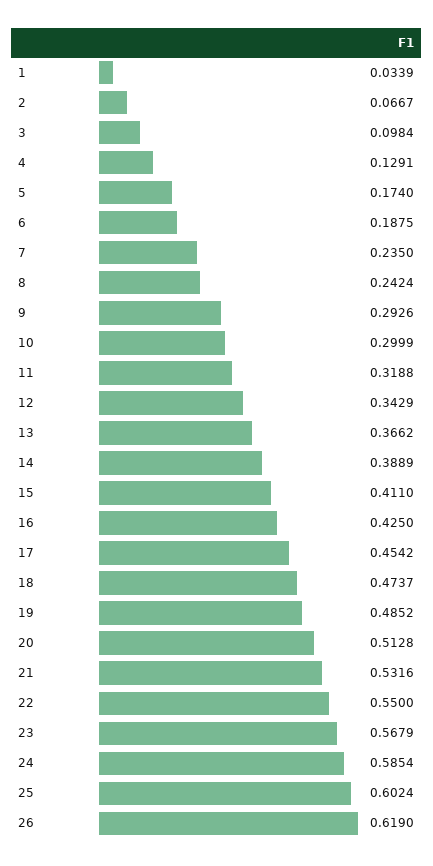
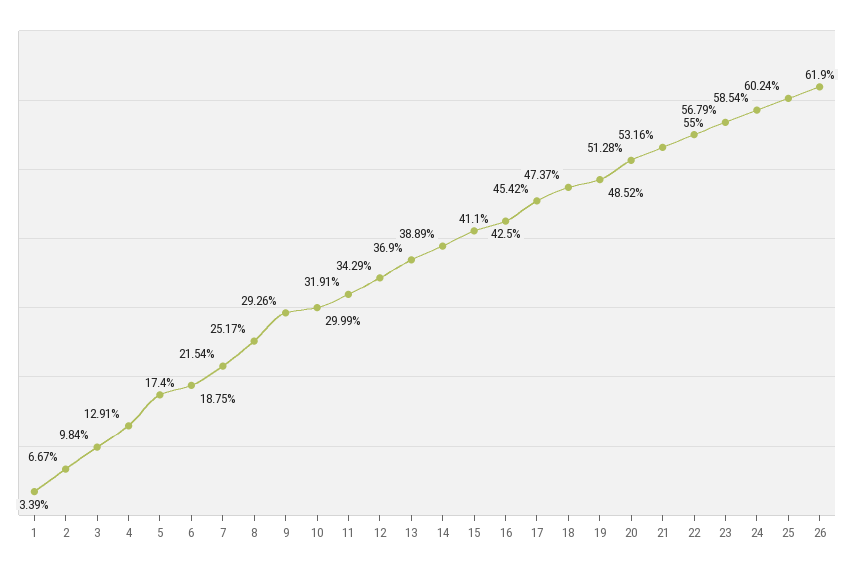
7: 0.235 -> 0.2154
8: 0.2424 -> 0.2517
11: 0.3188 -> 0.3191
13: 0.3662 -> 0.369

